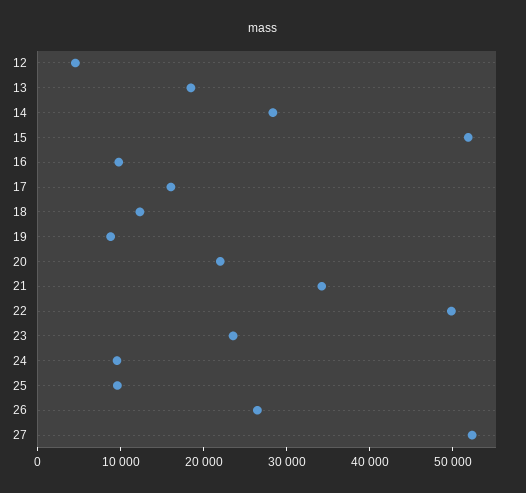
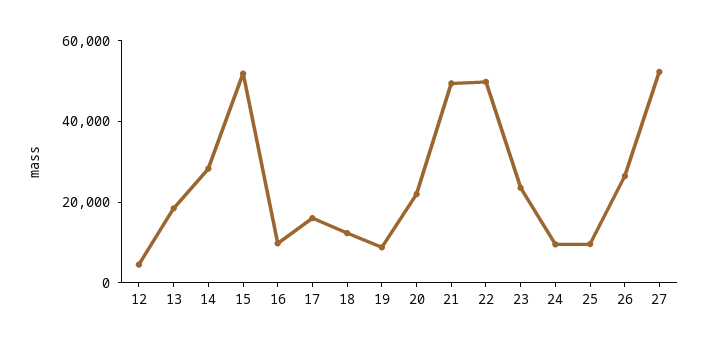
21: 34000 -> 50000

